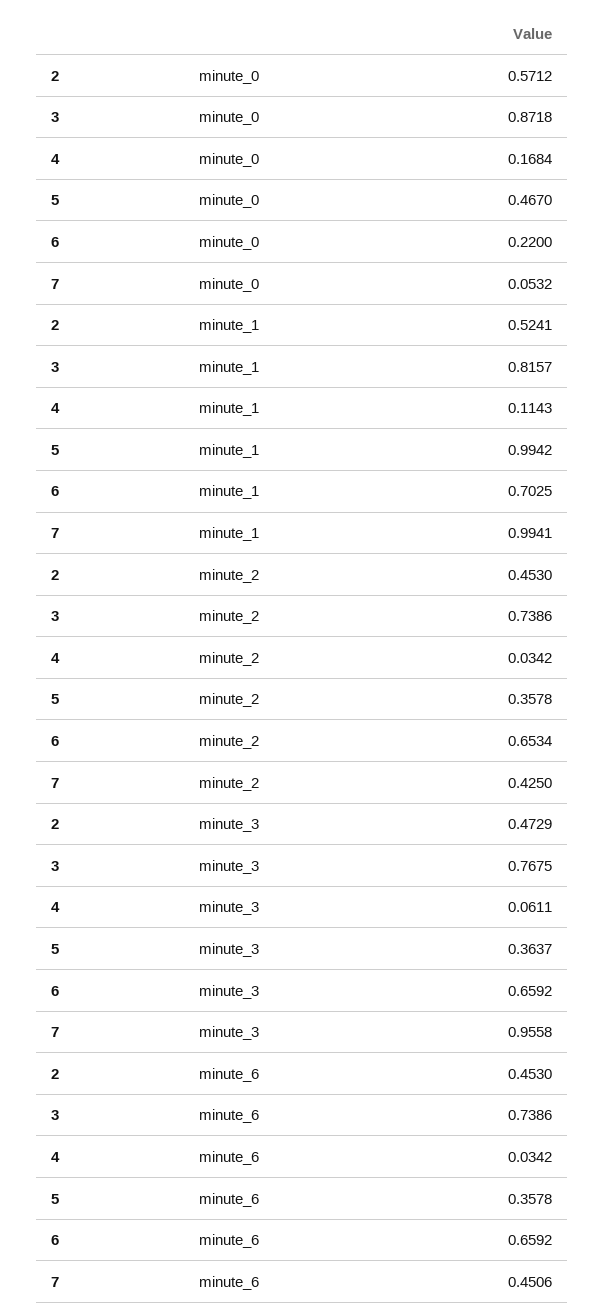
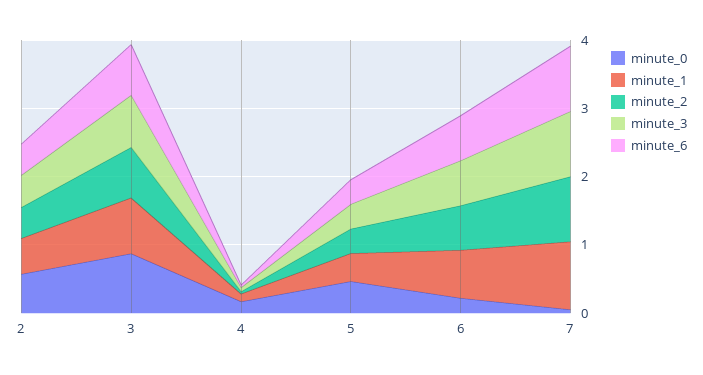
minute_1, 5: 0.9942 -> 0.4
minute_2, 7: 0.425 -> 1
minute_6, 7: 0.4506 -> 1

